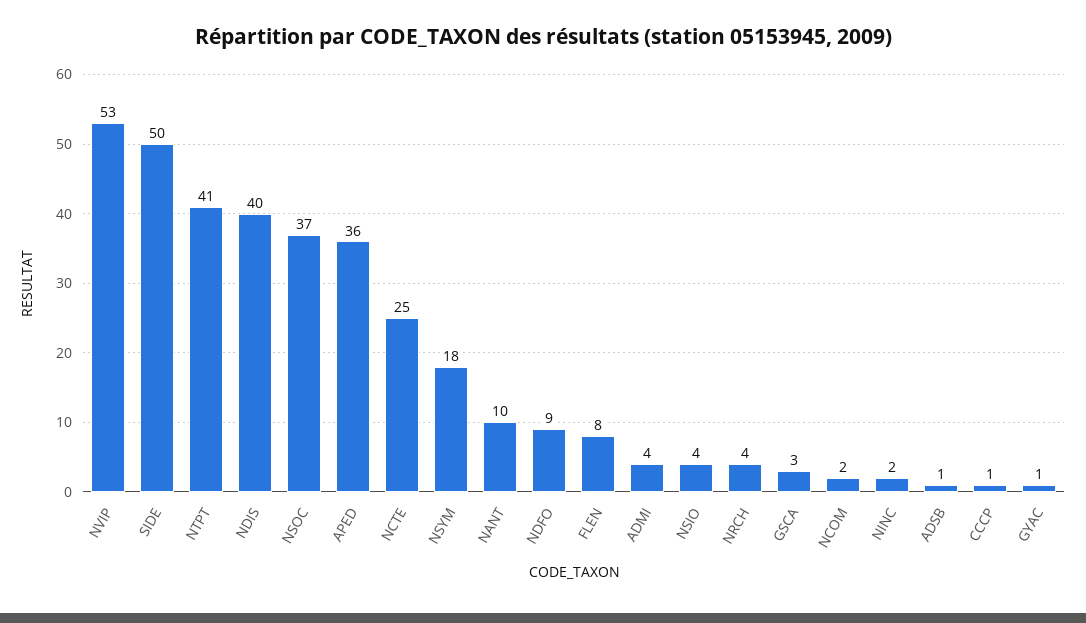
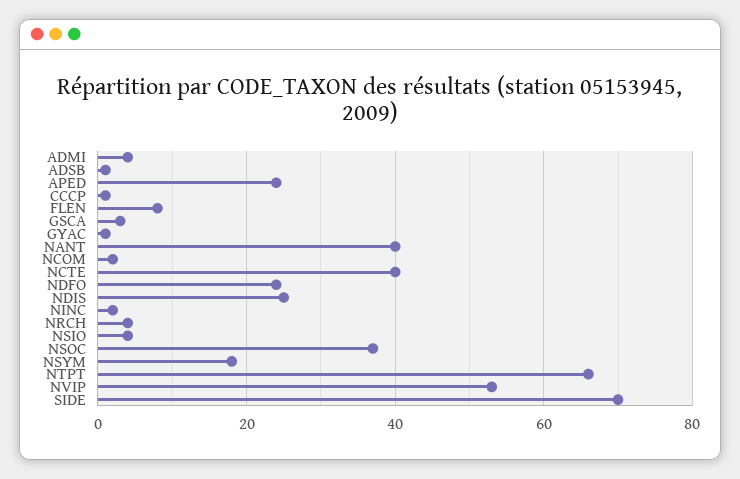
SIDE: 50 -> 70
NTPT: 41 -> 65
NDIS: 40 -> 25
APED: 36 -> 25
NCTE: 25 -> 40
NANT: 10 -> 40
NDFO: 9 -> 25

